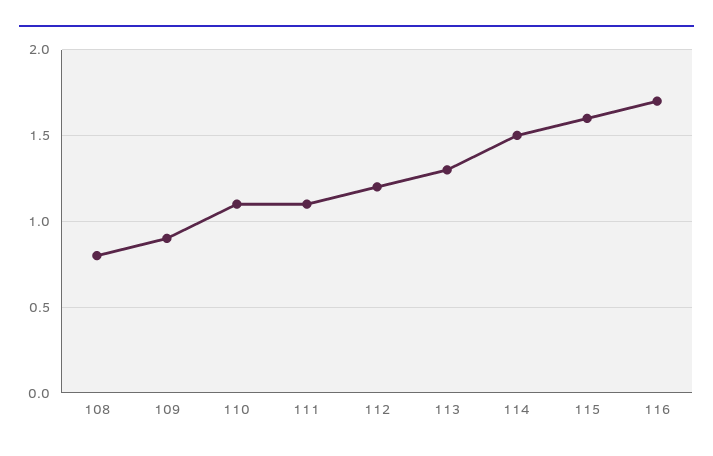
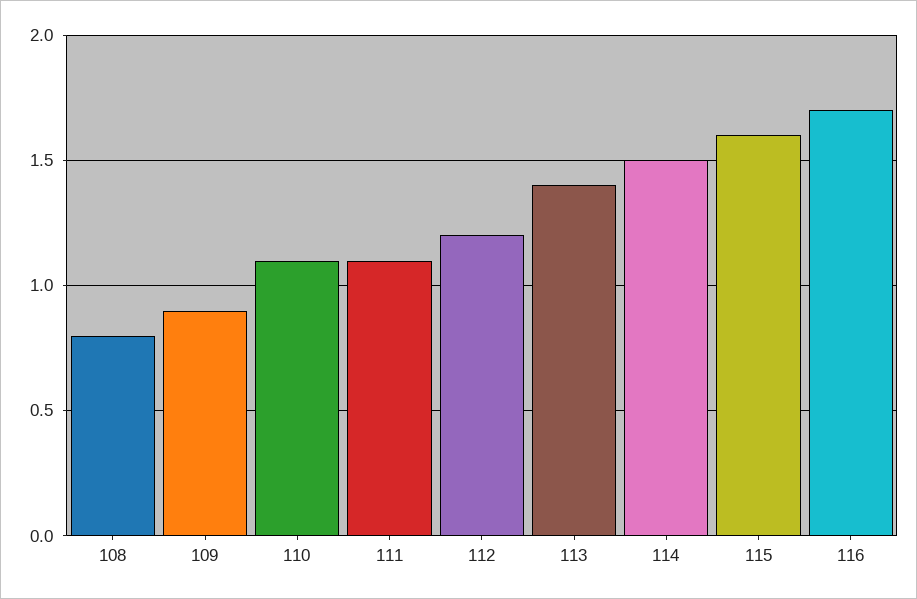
113: 1.3 -> 1.4

